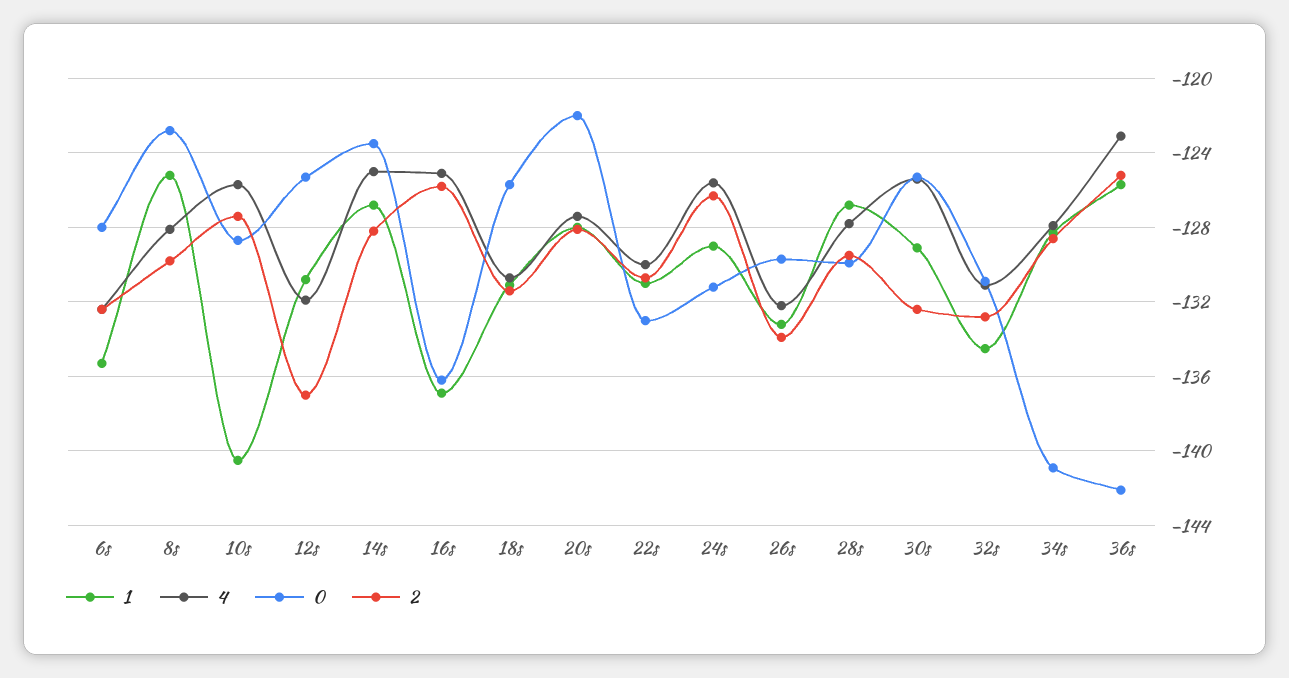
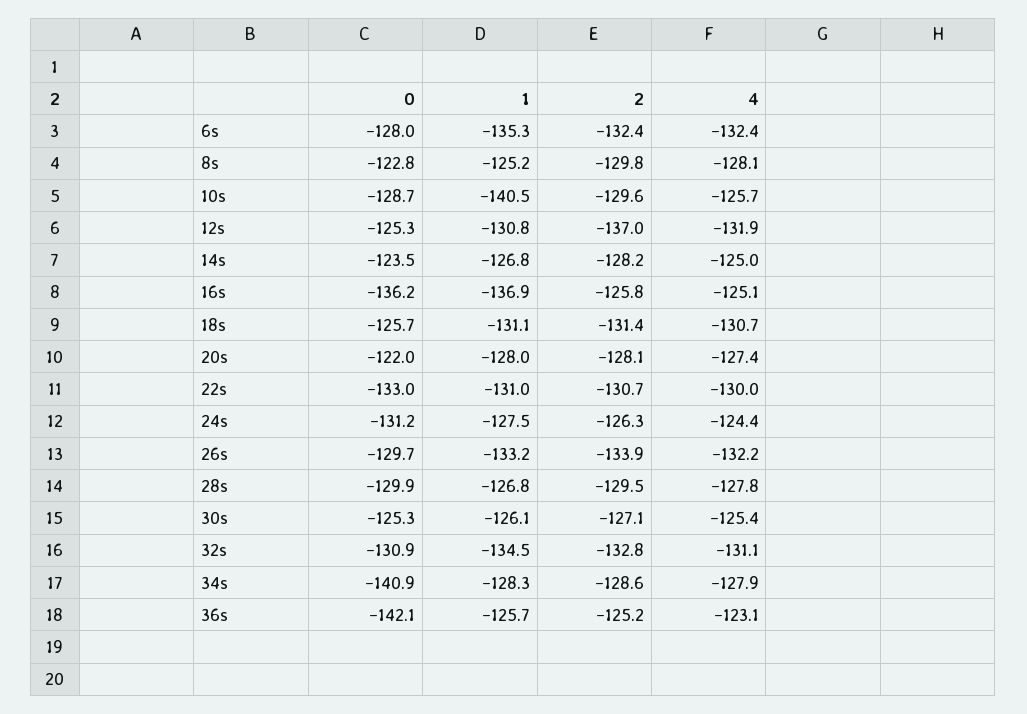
2, 10s: -127.5 -> -129.6
1, 24s: -129 -> -127.5
4, 24s: -125.5 -> -124.4
1, 30s: -129 -> -126.1
2, 30s: -132.5 -> -127.1

